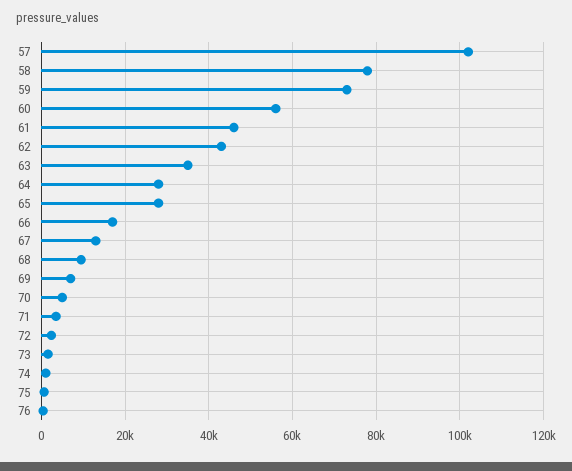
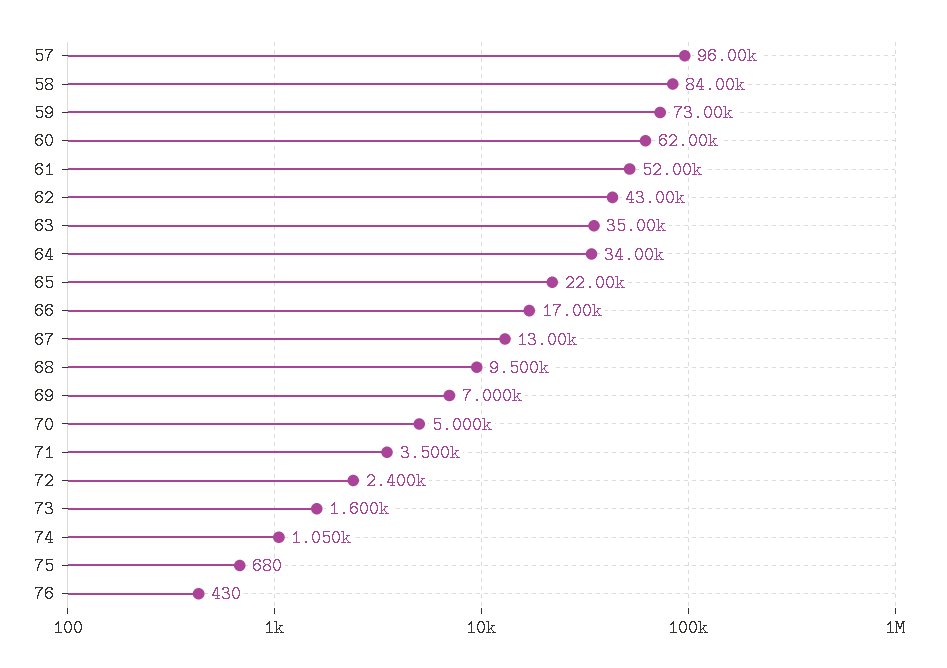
57: 102000 -> 96000
58: 78000 -> 84000
60: 56000 -> 62000
61: 46000 -> 52000
64: 28000 -> 34000
65: 28000 -> 22000

